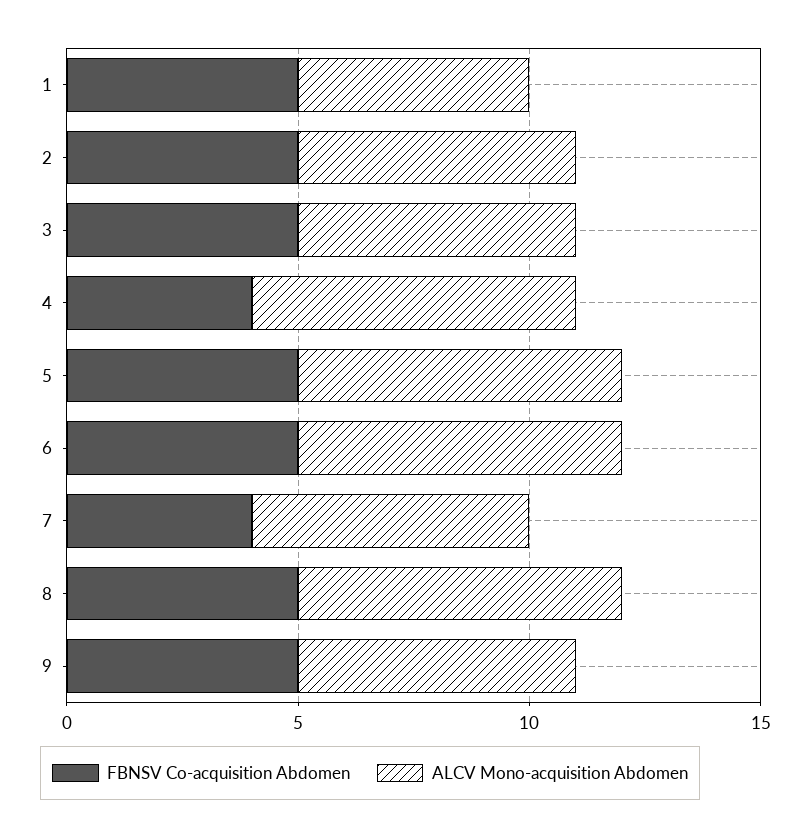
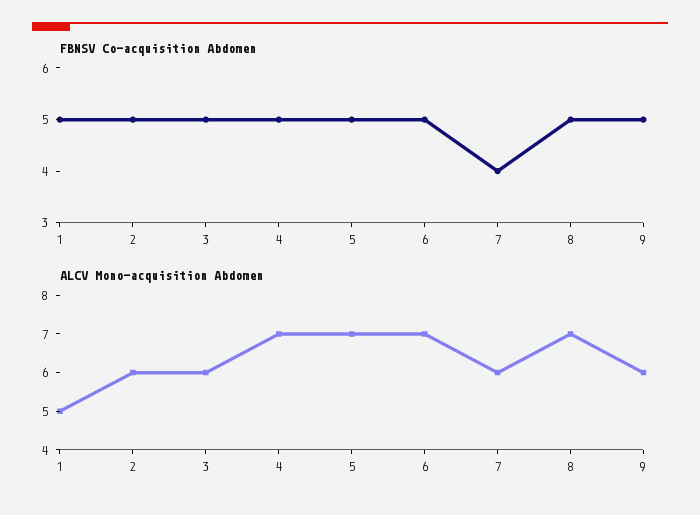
FBNSV Co-acquisition Abdomen, 4: 4 -> 5

